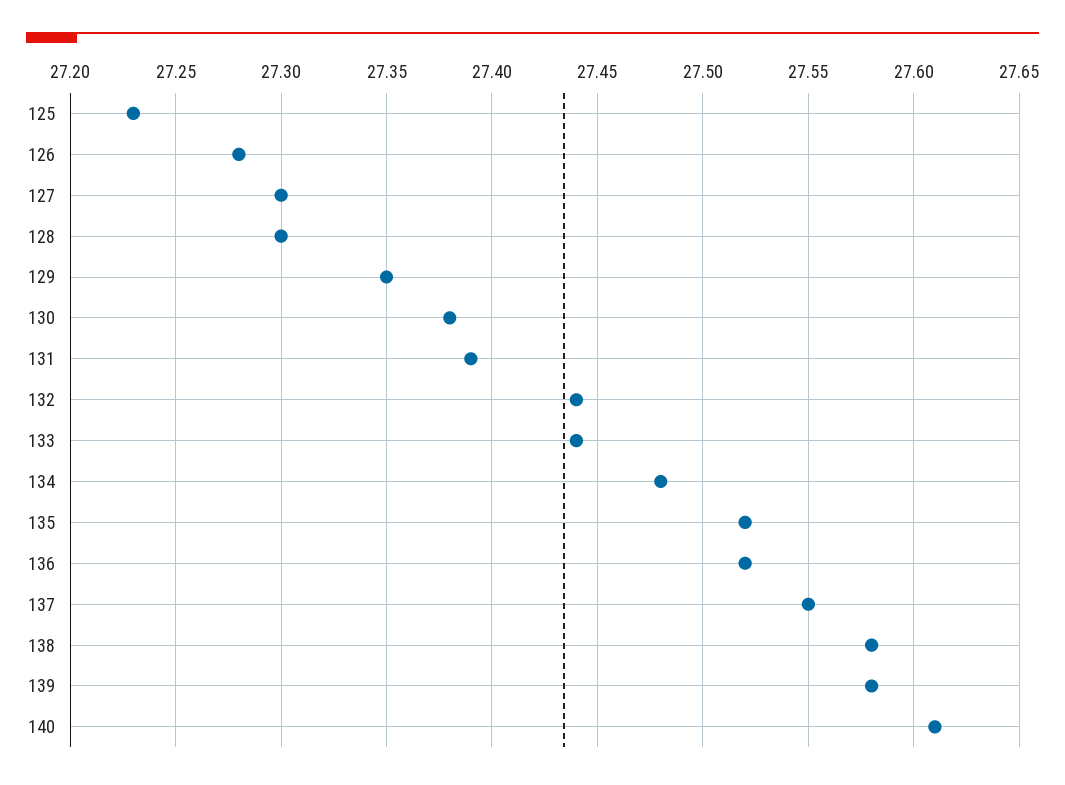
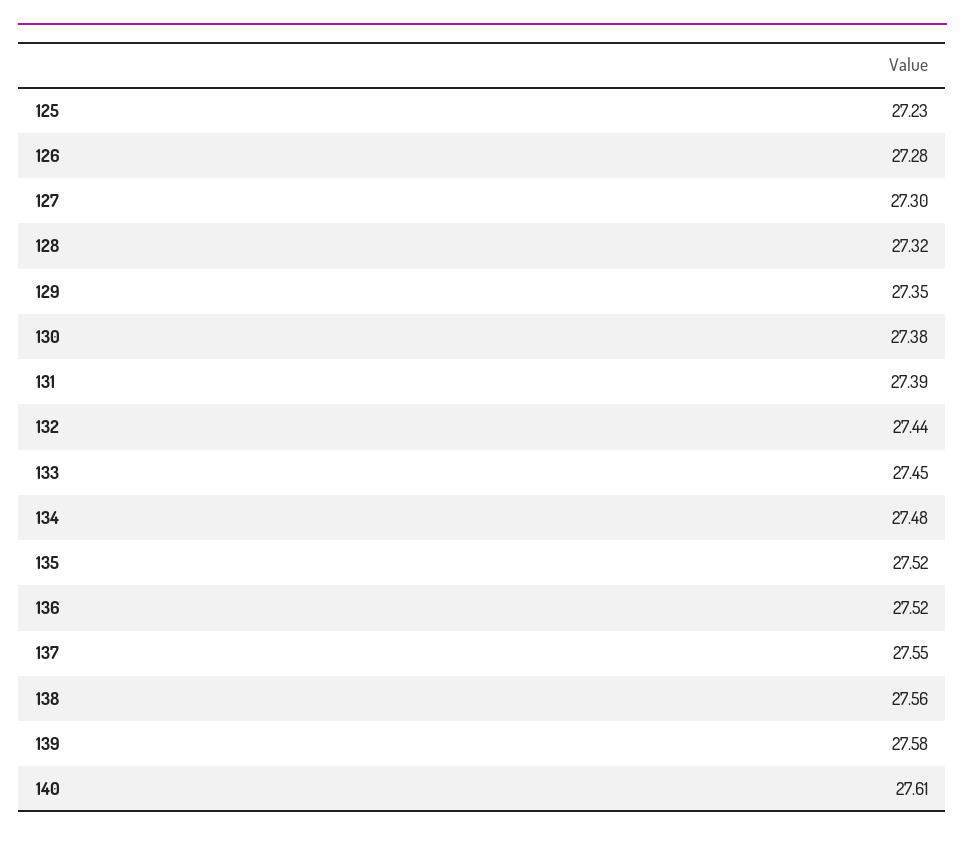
128: 27.3 -> 27.32
133: 27.44 -> 27.45
138: 27.58 -> 27.56

